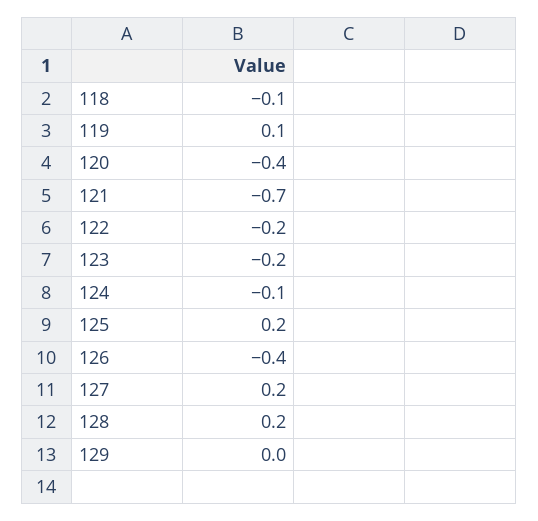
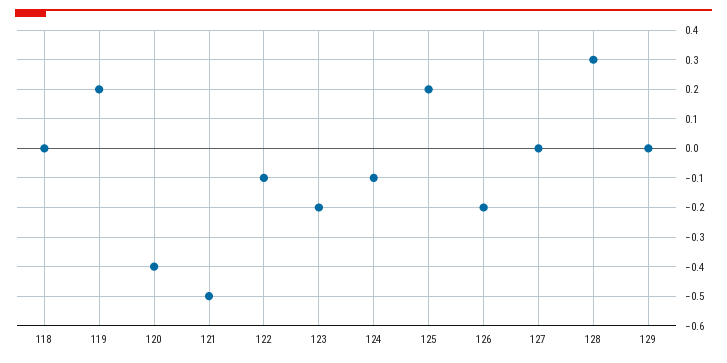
118: -0.1 -> 0
119: 0.1 -> 0.2
121: -0.7 -> -0.5
122: -0.2 -> -0.1
126: -0.4 -> -0.2
127: 0.2 -> 0
128: 0.2 -> 0.3

